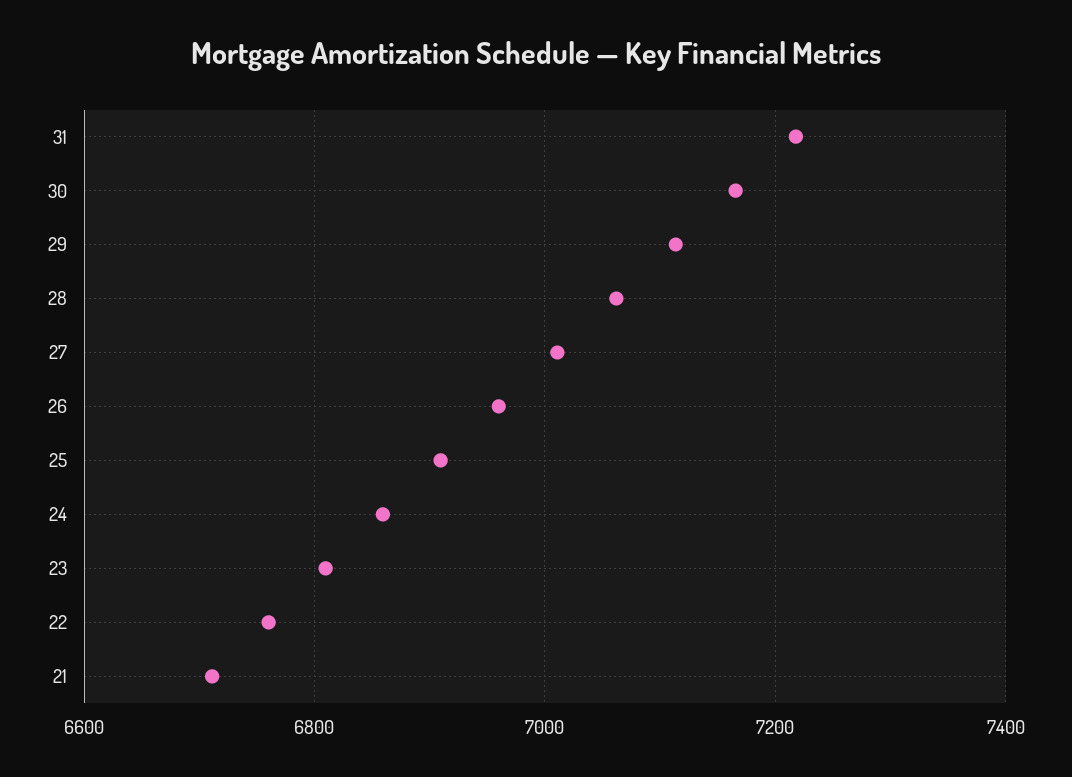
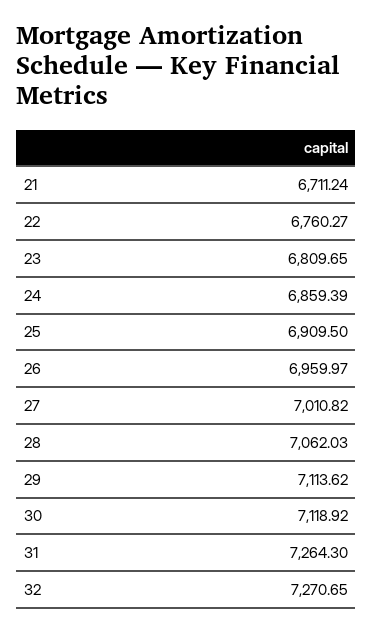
31: 7220 -> 7264.3
30: 7160 -> 7118.92
32: none -> 7270.65

